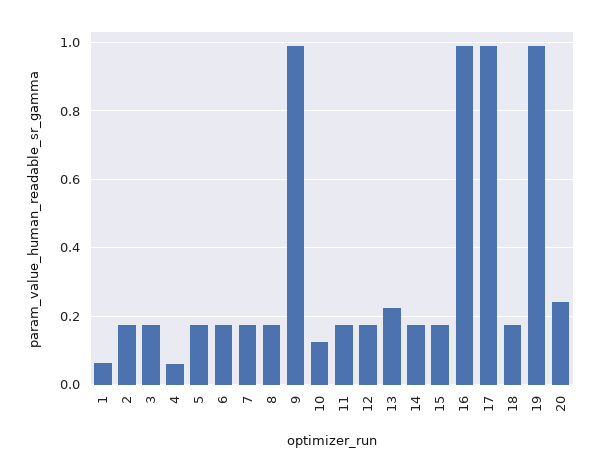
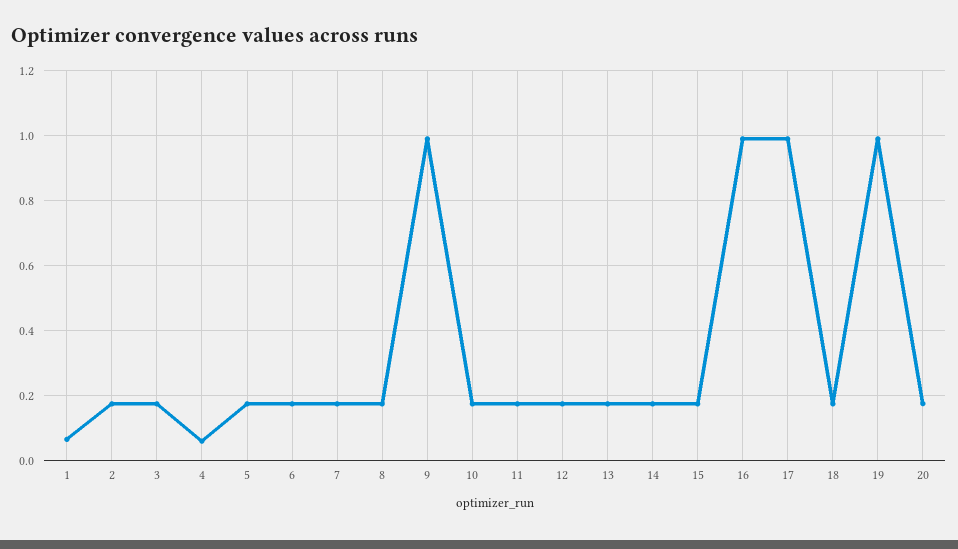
10: 0.12 -> 0.18
13: 0.22 -> 0.18
20: 0.24 -> 0.18

